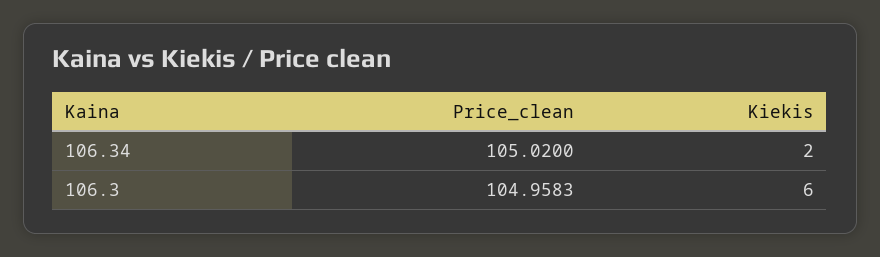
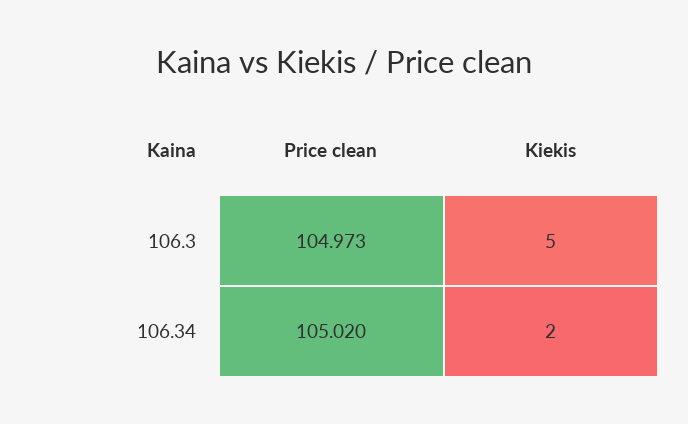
Price_clean, 106.3: 104.9583 -> 104.973
Kiekis, 106.3: 6 -> 5

